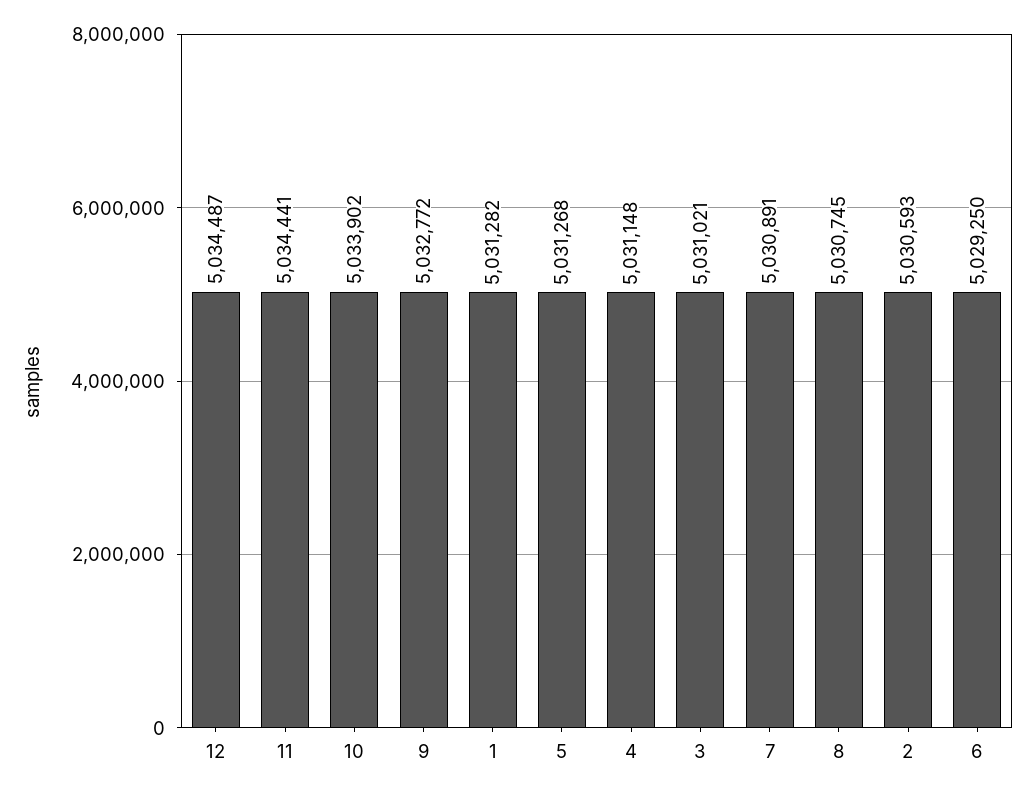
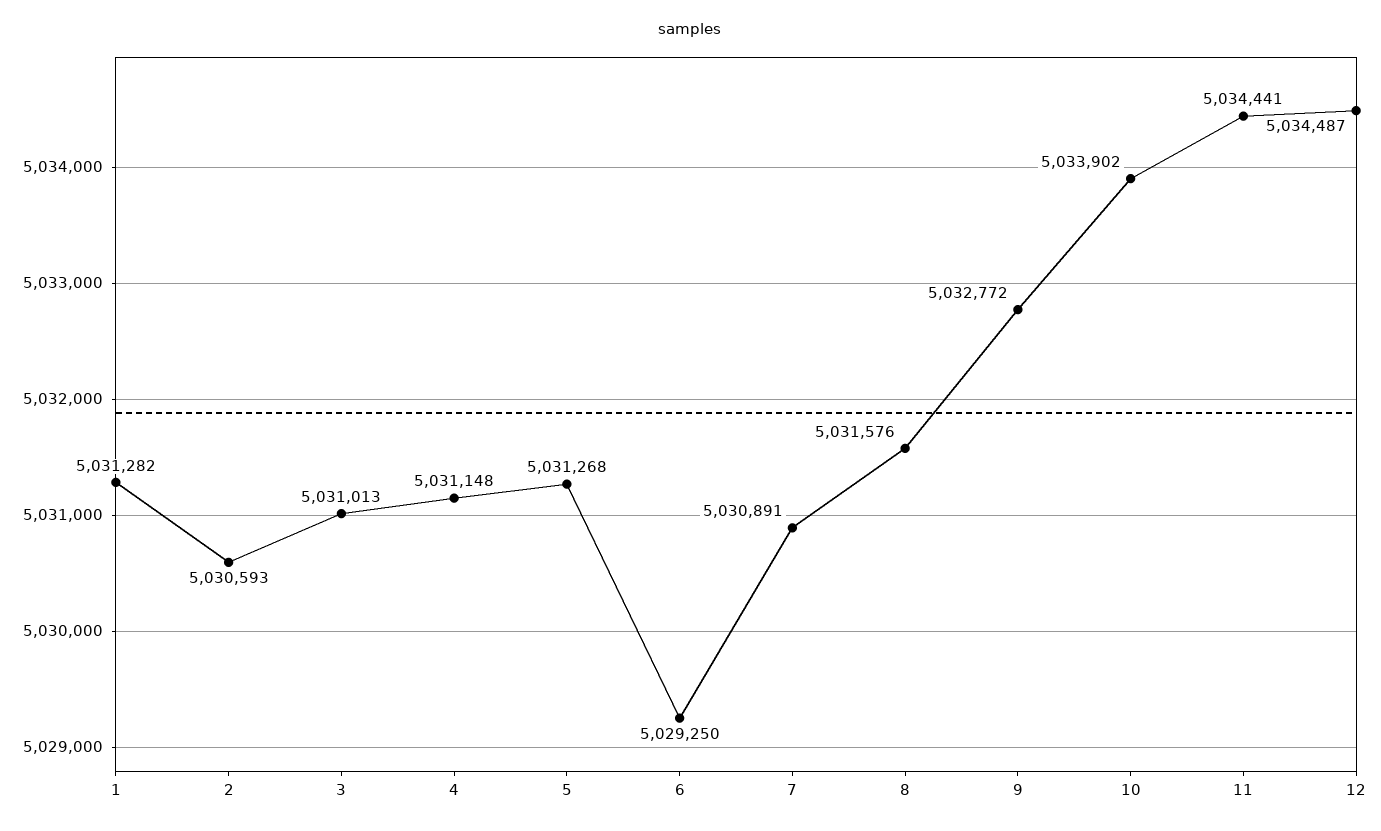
3: 5031021 -> 5031013
8: 5030745 -> 5031576

